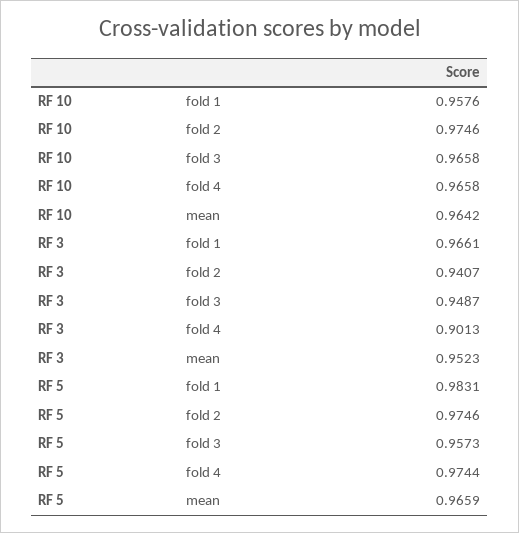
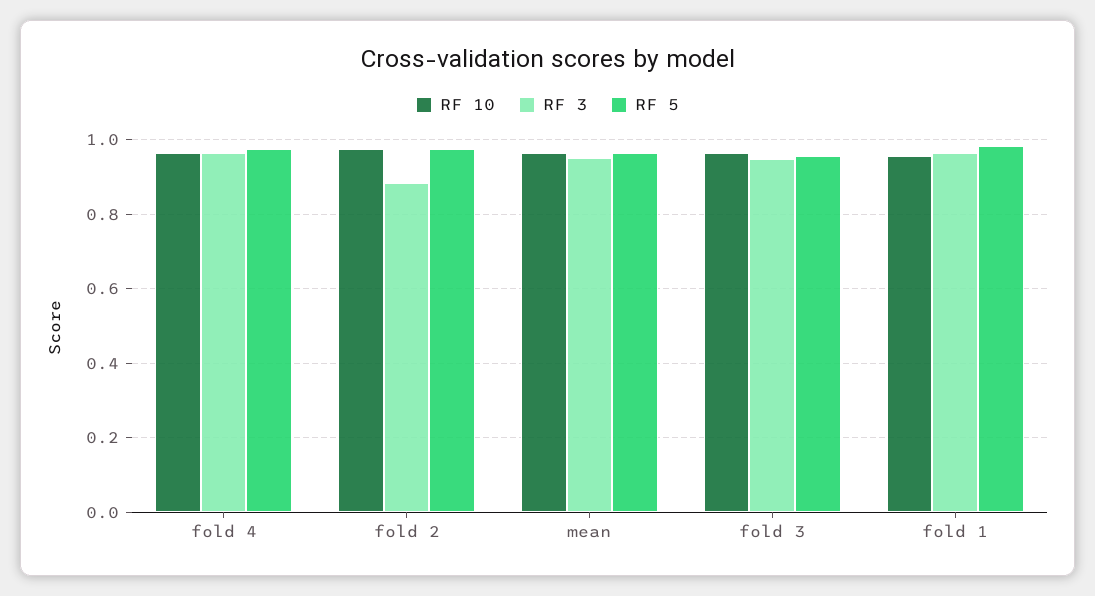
RF 3, fold 2: 0.9407 -> 0.88
RF 3, fold 4: 0.9013 -> 0.96

